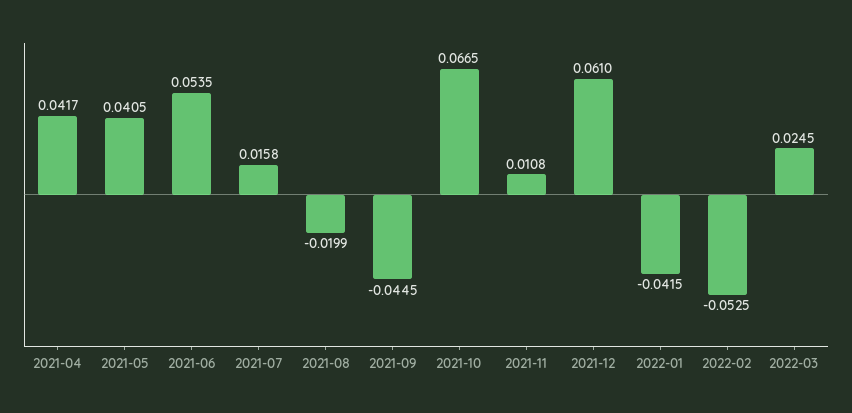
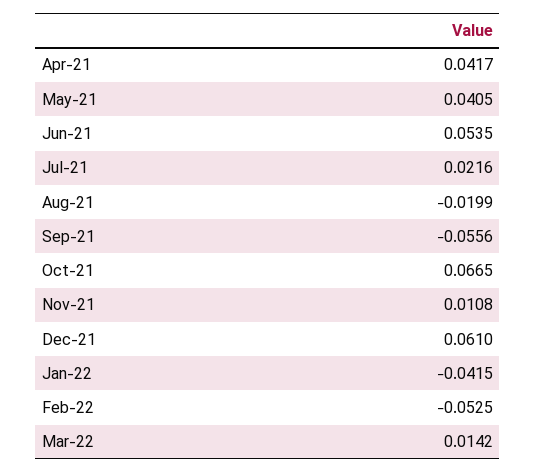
2021-07: 0.0158 -> 0.0216
2021-09: -0.0445 -> -0.0556
2022-03: 0.0245 -> 0.0142

